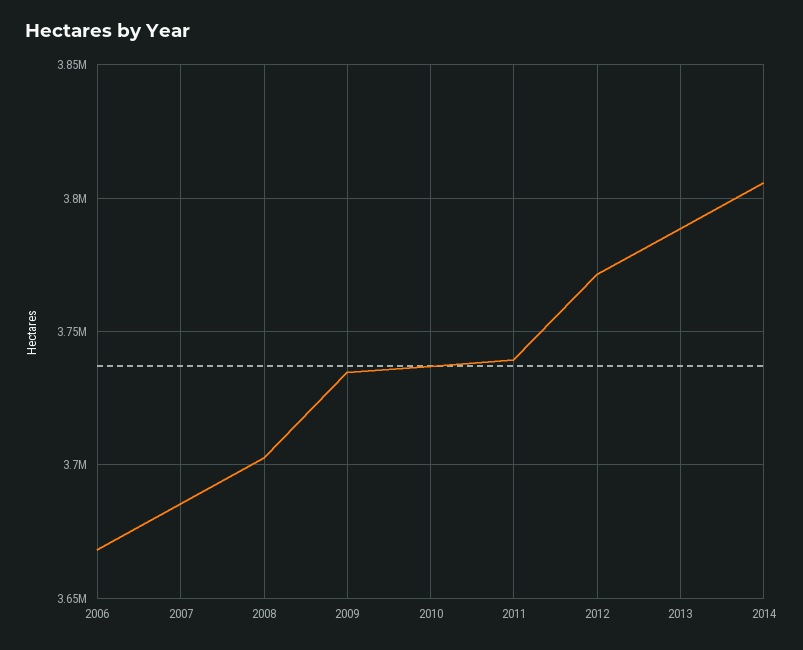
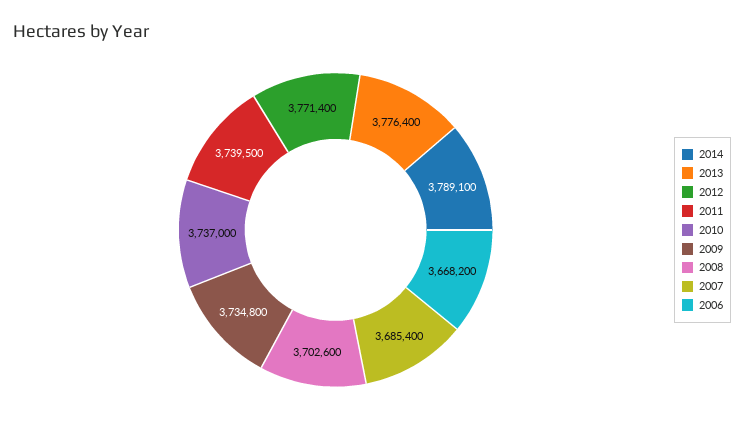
2013: 3790000 -> 3776400
2014: 3805000 -> 3789100

